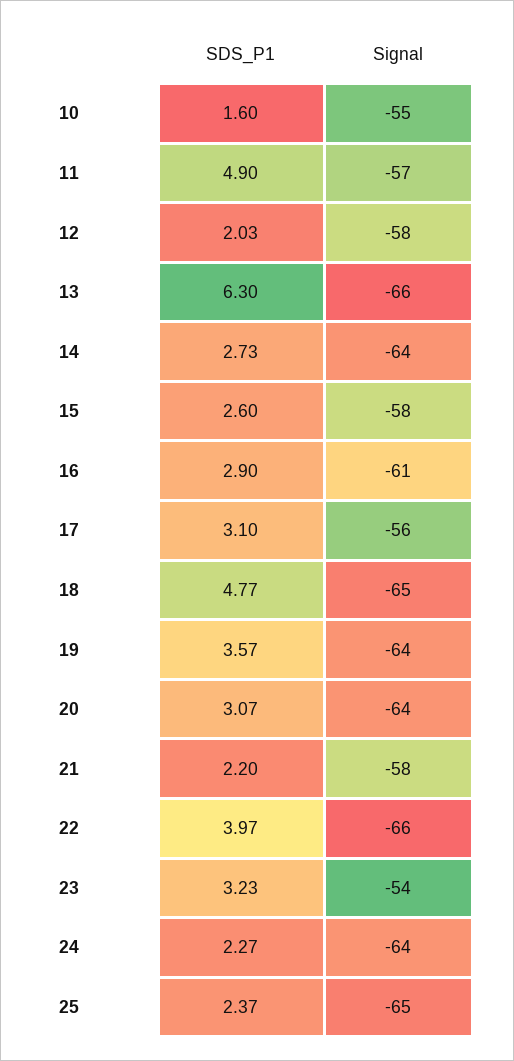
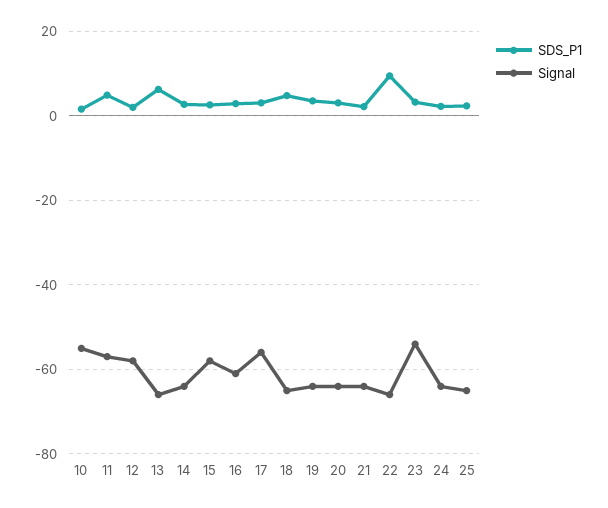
Signal, 21: -58 -> -64
SDS_P1, 22: 3.97 -> 10

